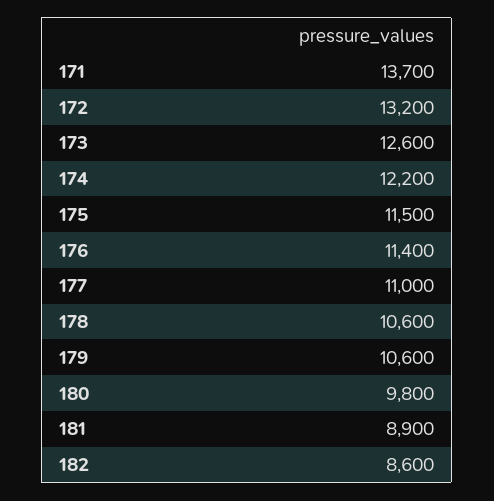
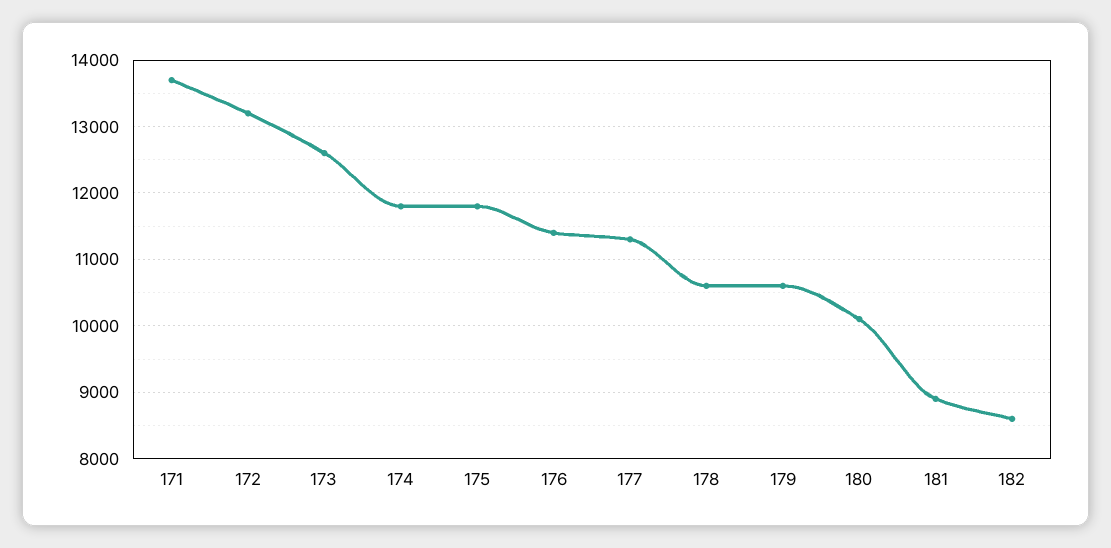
174: 12200 -> 11800
175: 11500 -> 11800
177: 11000 -> 11300
180: 9800 -> 10100

